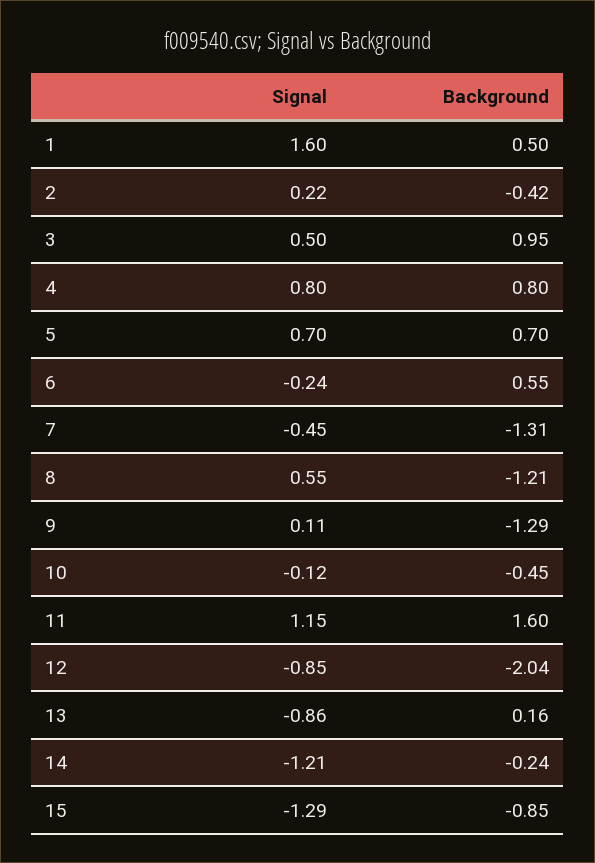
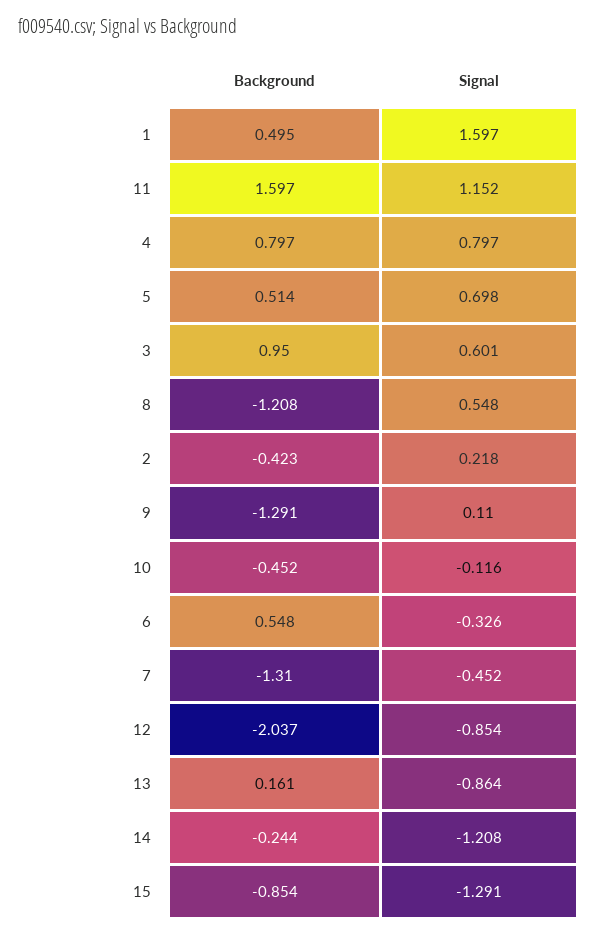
Signal, 3: 0.5 -> 0.601
Background, 5: 0.7 -> 0.514
Signal, 6: -0.24 -> -0.326

